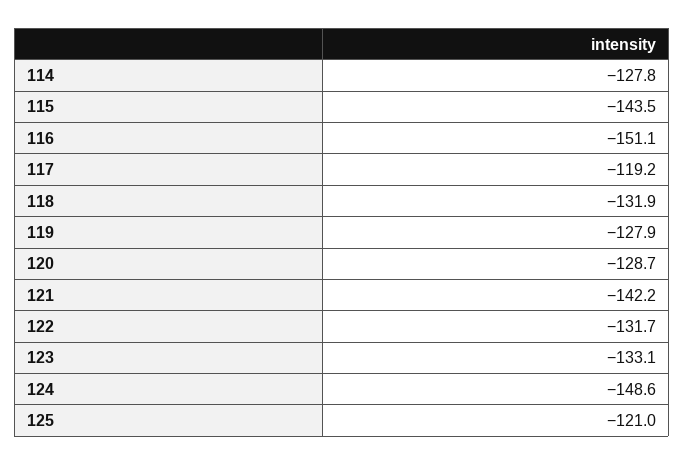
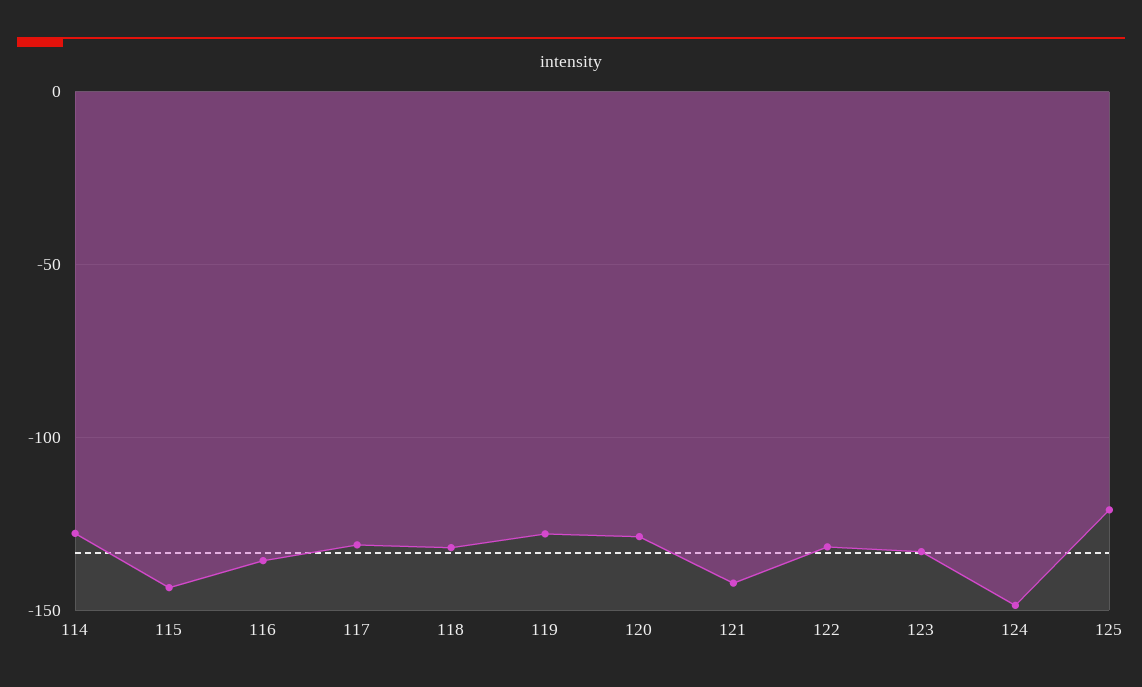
116: -151.1 -> -135
117: -119.2 -> -130

